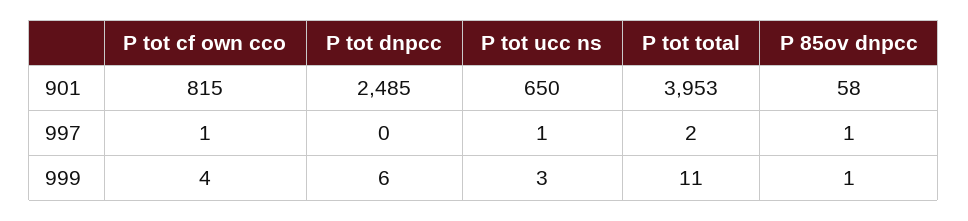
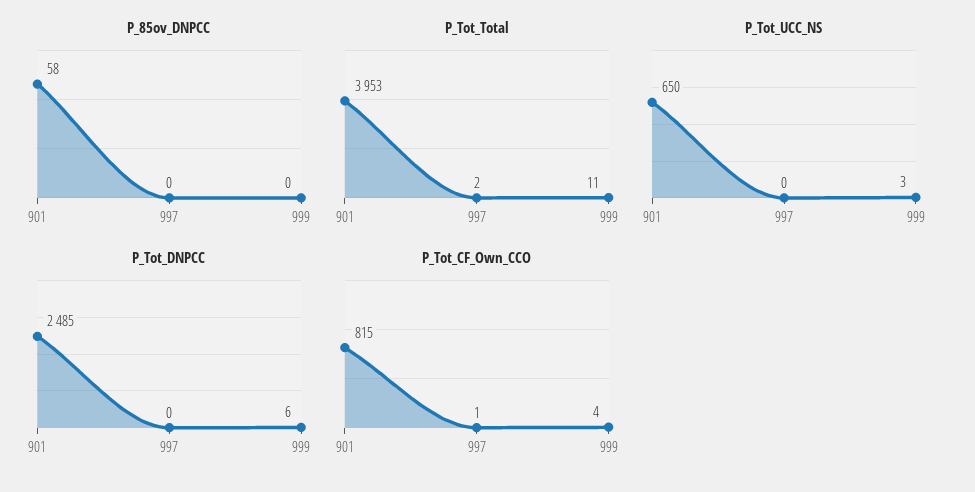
P tot ucc ns, 997: 1 -> 0
P 85ov dnpcc, 997: 1 -> 0
P 85ov dnpcc, 999: 1 -> 0

